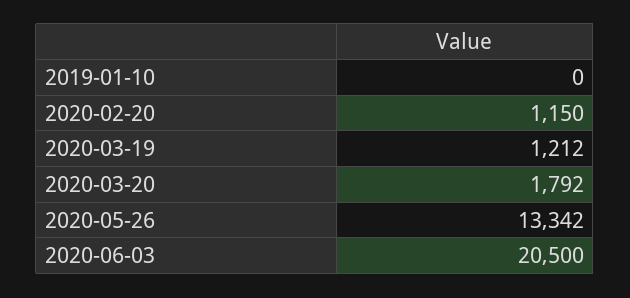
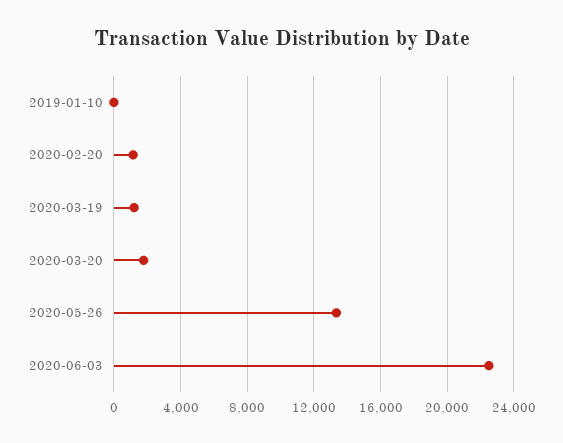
2020-06-03: 20500 -> 22500

